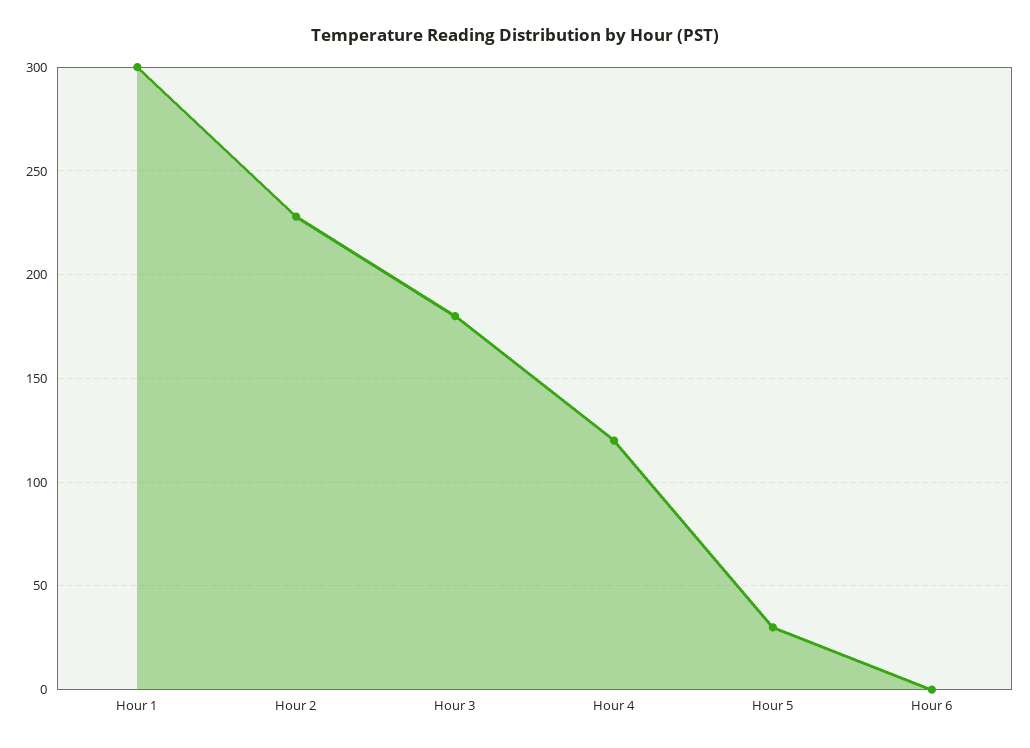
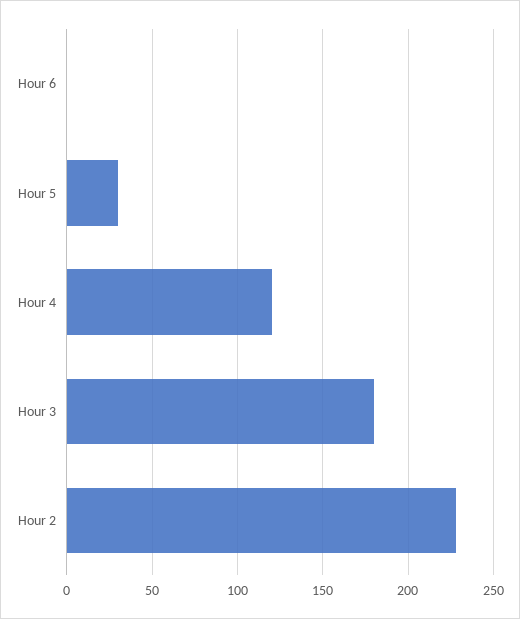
Hour 1: 300 -> none

